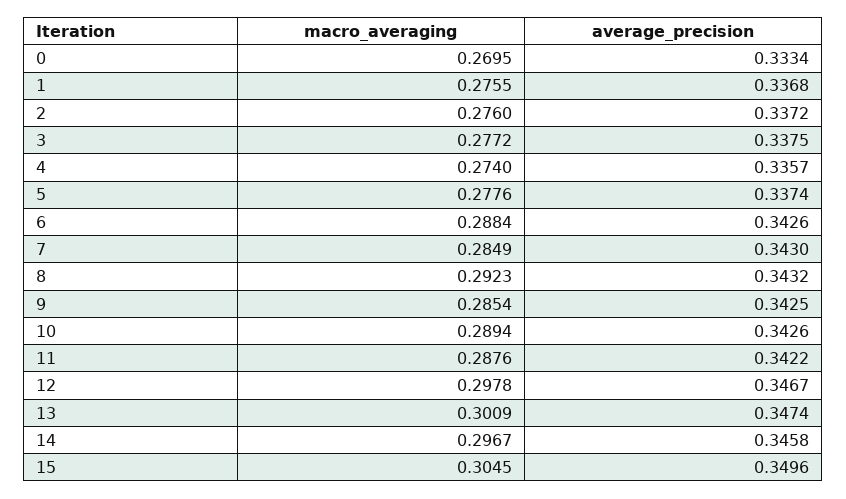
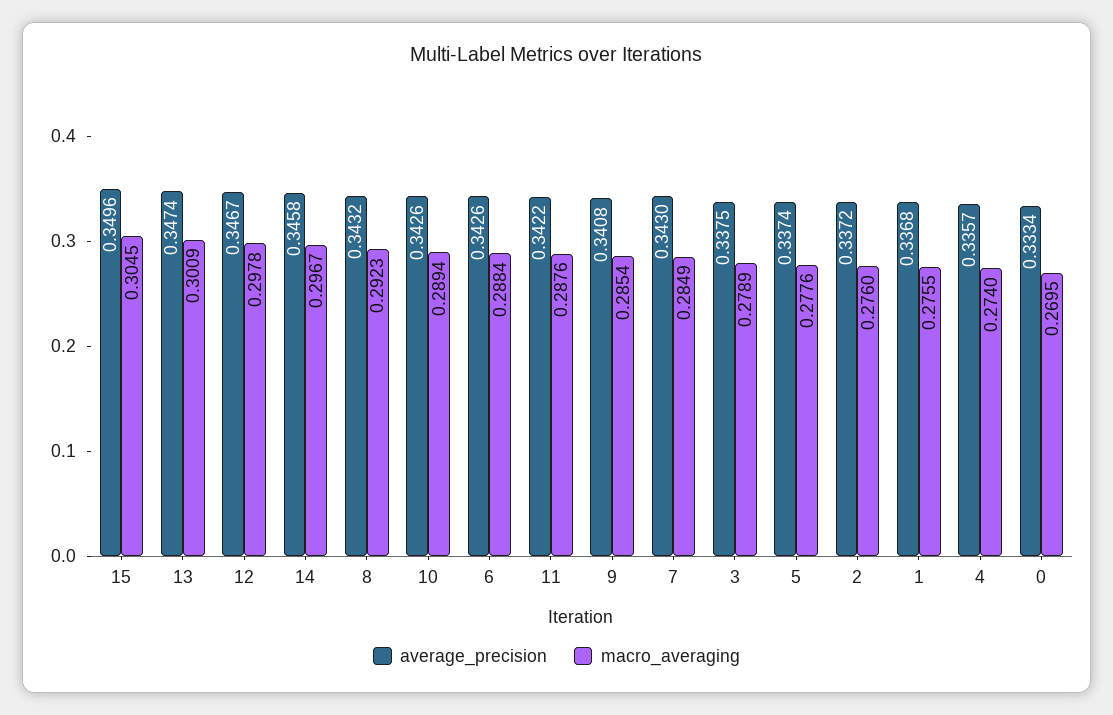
macro_averaging, 3: 0.2772 -> 0.2789
average_precision, 9: 0.3425 -> 0.3408

